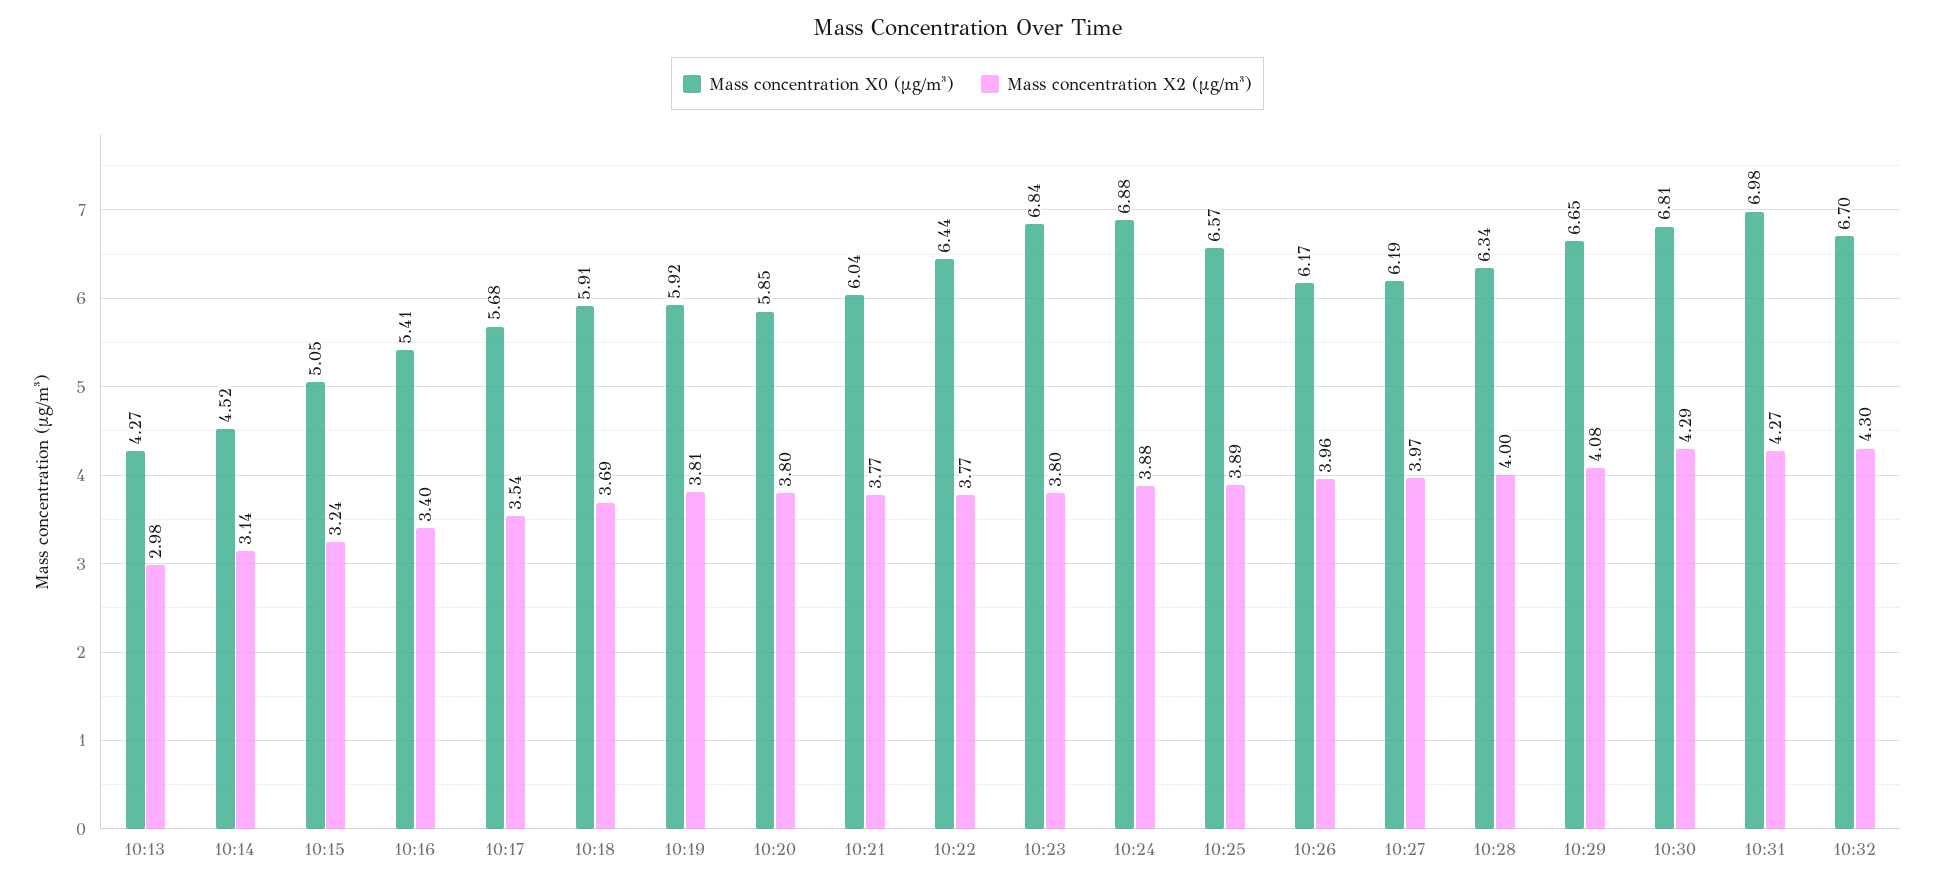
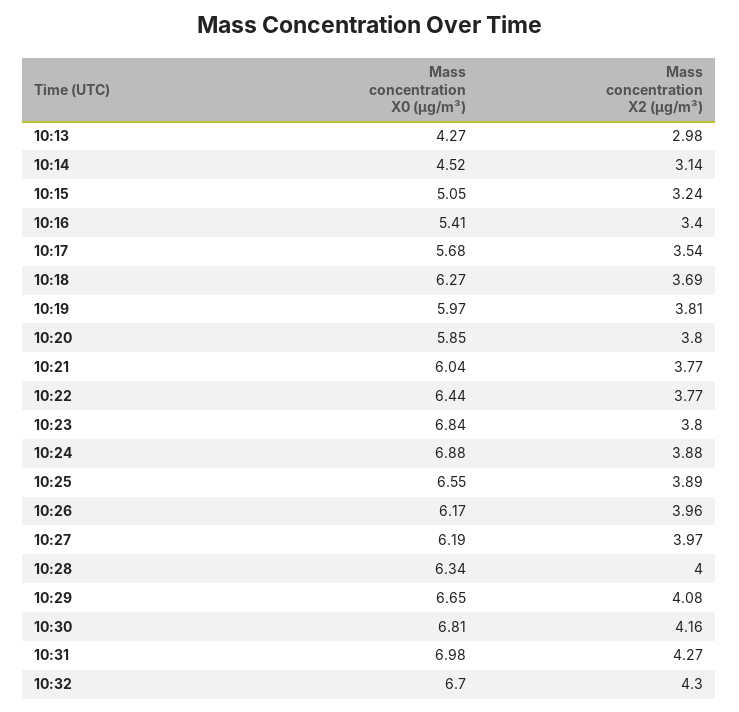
Mass concentration X0 (μg/m³), 10:18: 5.91 -> 6.27
Mass concentration X0 (μg/m³), 10:19: 5.92 -> 5.97
Mass concentration X0 (μg/m³), 10:25: 6.57 -> 6.55
Mass concentration X2 (μg/m³), 10:30: 4.29 -> 4.16

